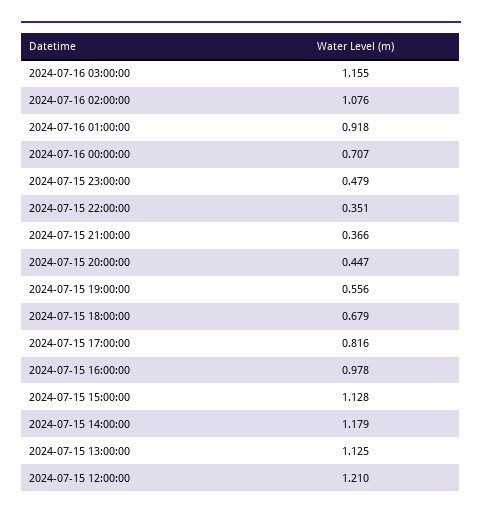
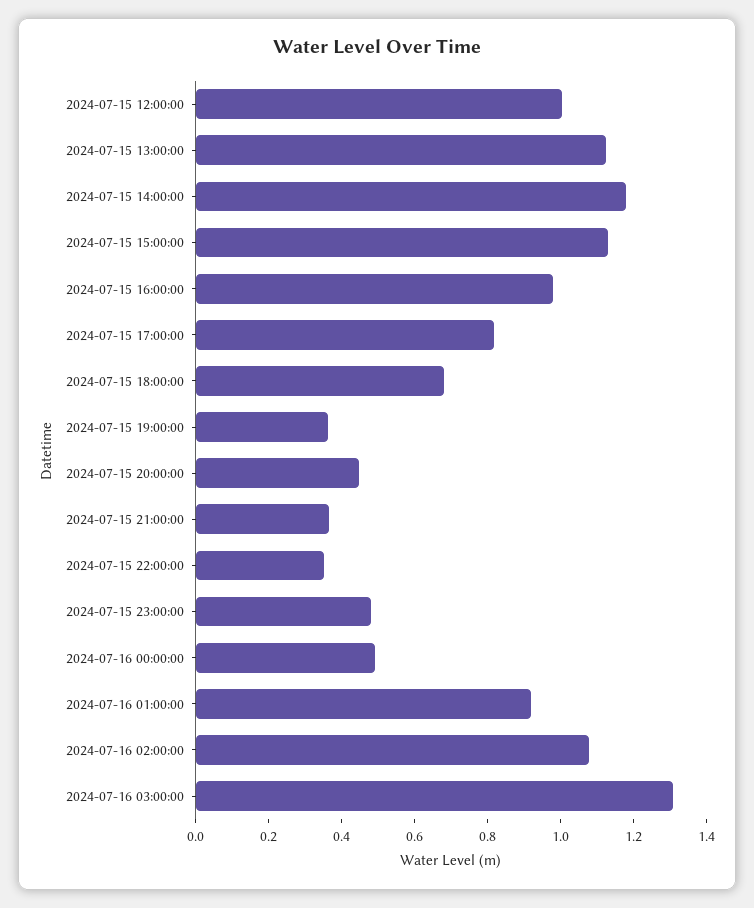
2024-07-16 03:00:00: 1.155 -> 1.3
2024-07-16 00:00:00: 0.707 -> 0.5
2024-07-15 19:00:00: 0.556 -> 0.35
2024-07-15 12:00:00: 1.21 -> 1

